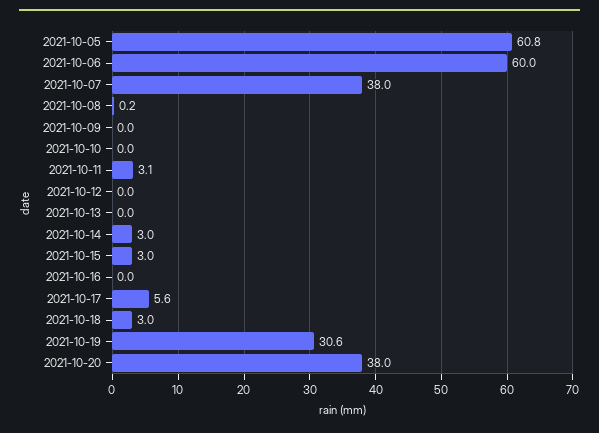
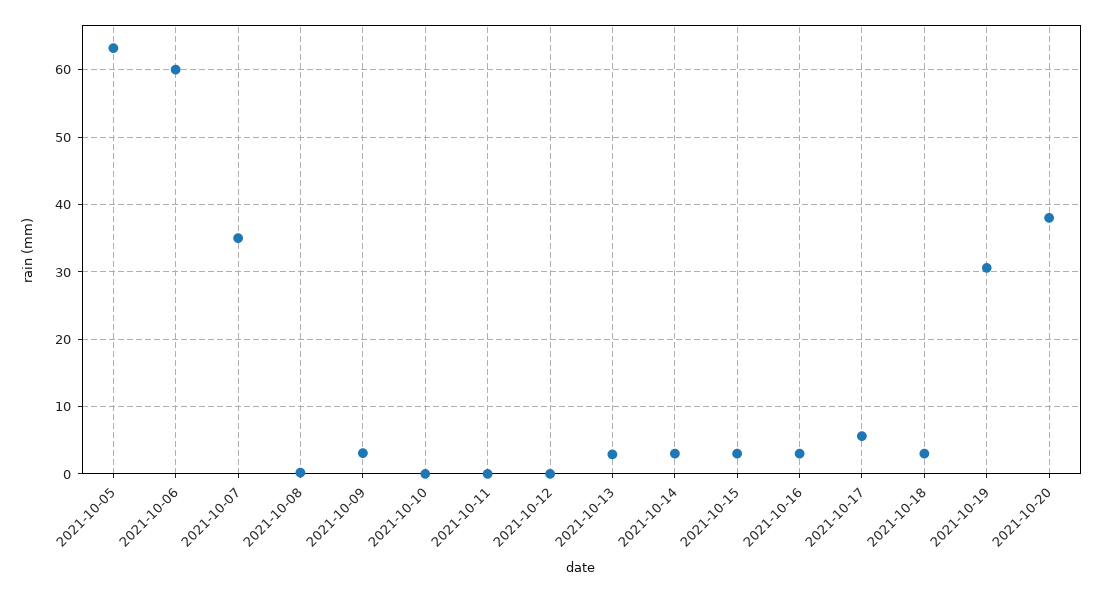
2021-10-05: 60.8 -> 63
2021-10-07: 38 -> 35
2021-10-09: 0 -> 3
2021-10-11: 3.1 -> 0
2021-10-13: 0 -> 3
2021-10-16: 0 -> 3

